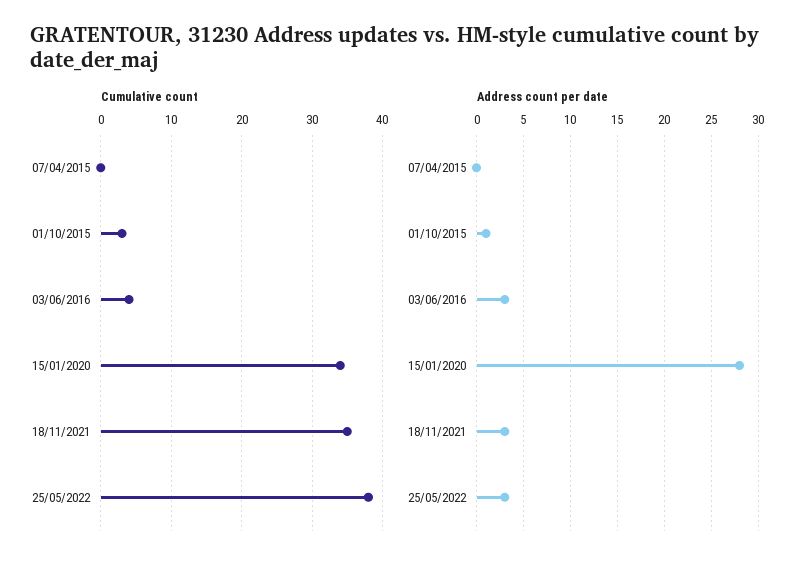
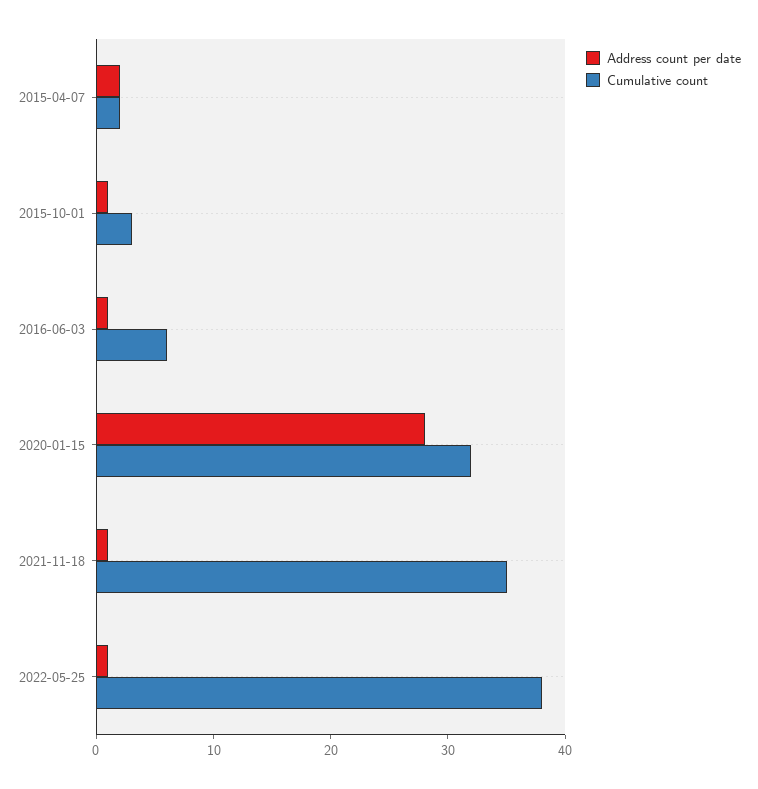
Cumulative count, 07/04/2015: 0 -> 2
Cumulative count, 03/06/2016: 4 -> 6
Cumulative count, 15/01/2020: 34 -> 32
Address count per date, 07/04/2015: 0 -> 2
Address count per date, 03/06/2016: 3 -> 1
Address count per date, 18/11/2021: 3 -> 1
Address count per date, 25/05/2022: 3 -> 1

